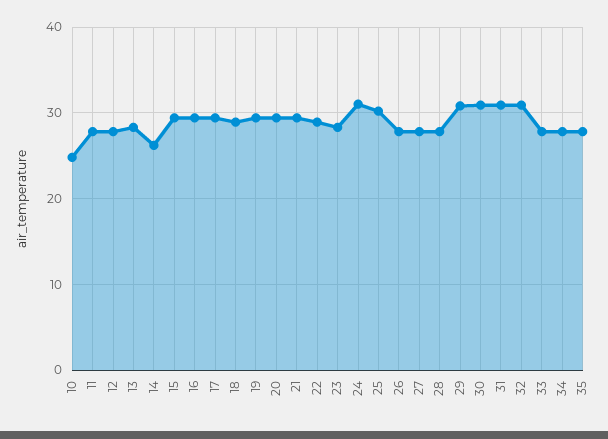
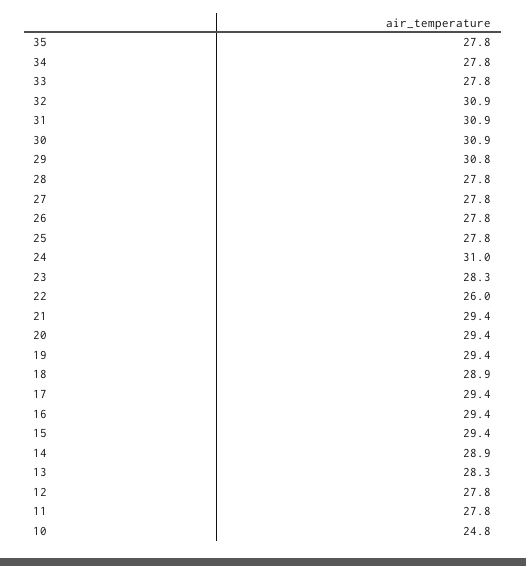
14: 26 -> 28.9
22: 29 -> 26
25: 30 -> 27.8

